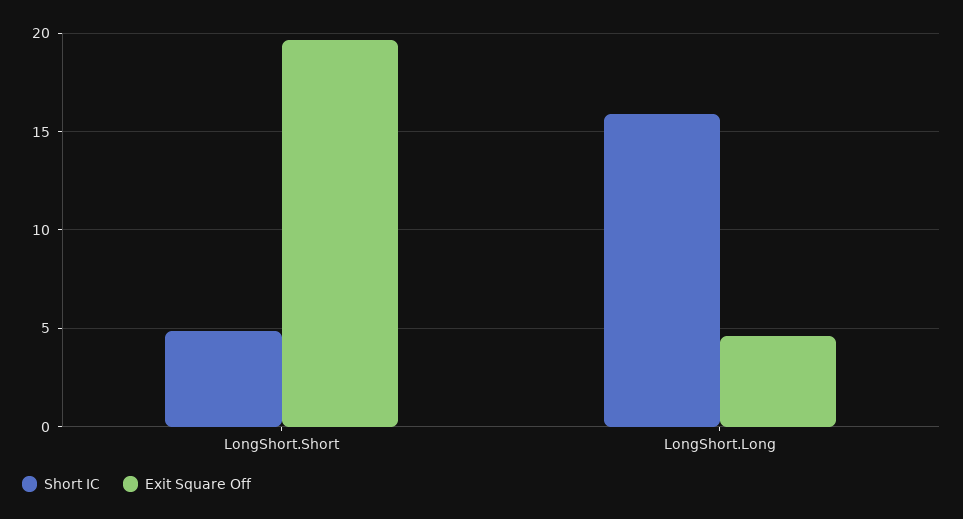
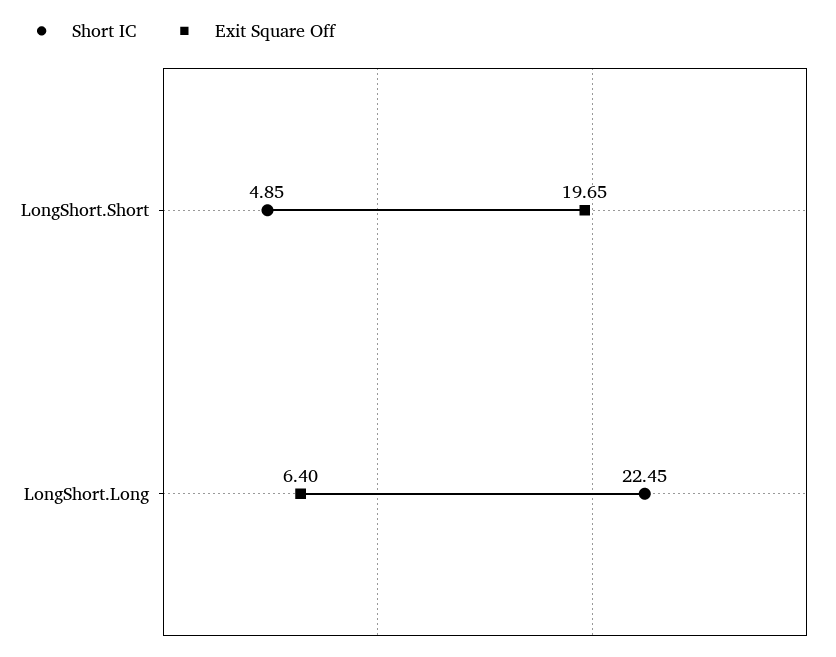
Short IC, LongShort.Long: 16 -> 22.45
Exit Square Off, LongShort.Long: 4.5 -> 6.4

